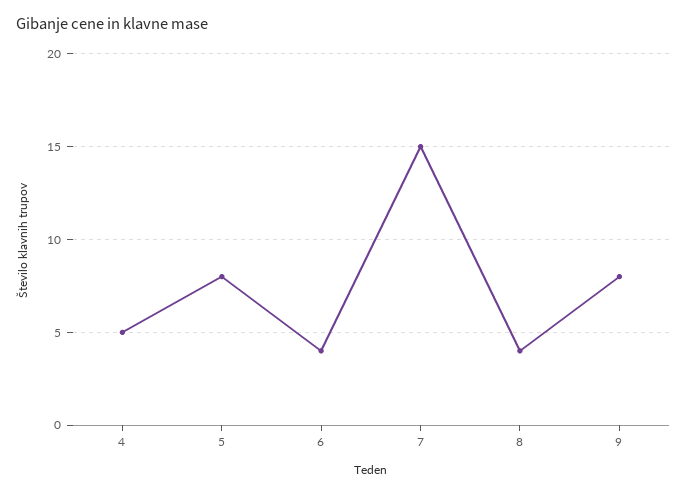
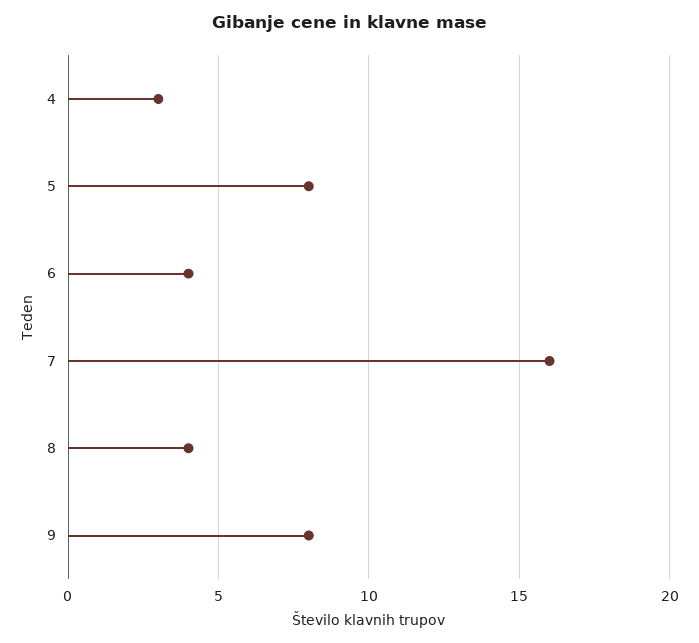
4: 5 -> 3
7: 15 -> 16

